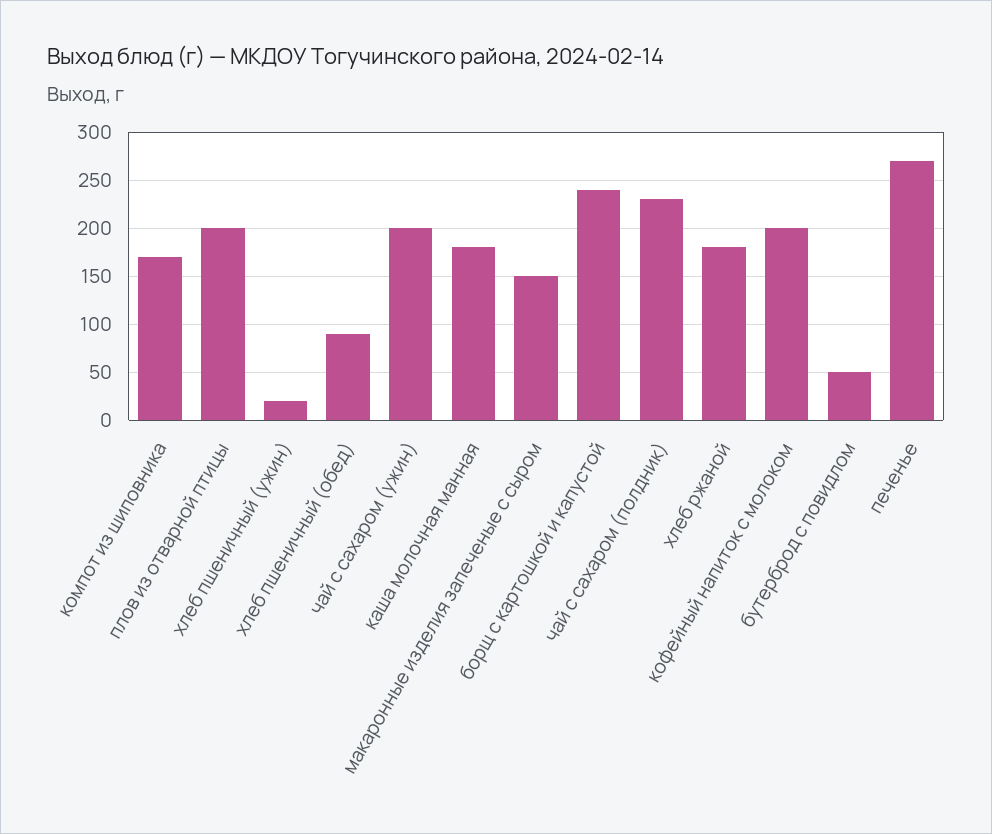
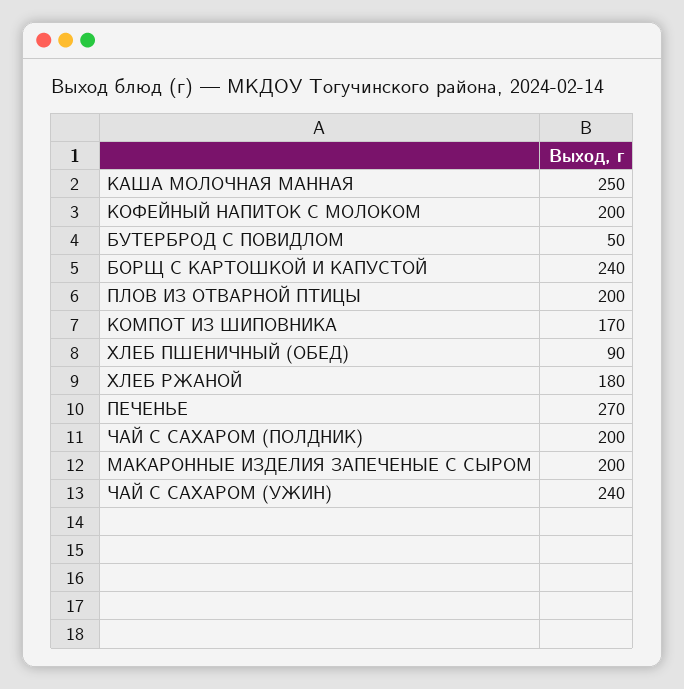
хлеб пшеничный (ужин): 20 -> none
чай с сахаром (ужин): 200 -> 240
каша молочная манная: 180 -> 250
макаронные изделия запеченые с сыром: 150 -> 200
чай с сахаром (полдник): 230 -> 200

